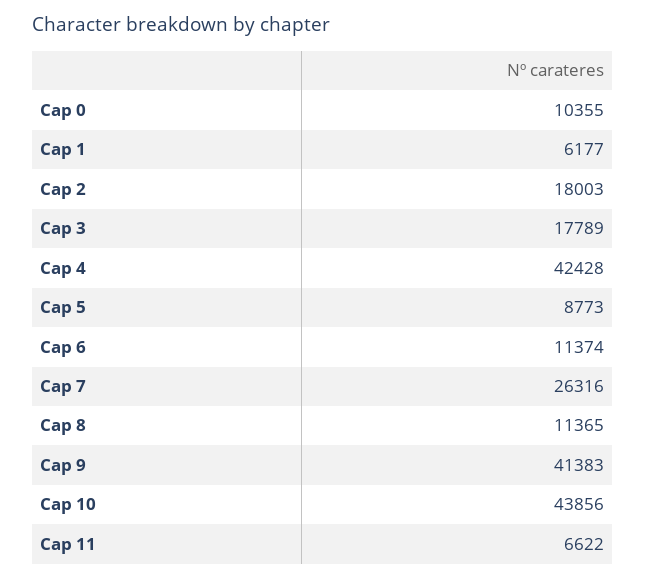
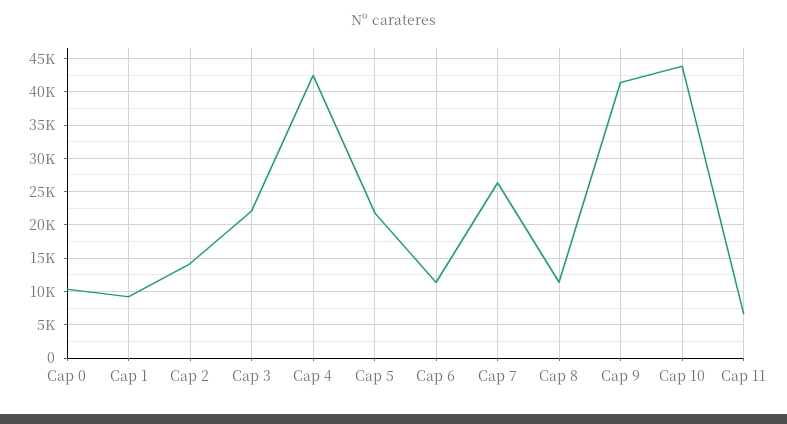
Cap 1: 6177 -> 9000
Cap 2: 18003 -> 14000
Cap 3: 17789 -> 22000
Cap 5: 8773 -> 22000

